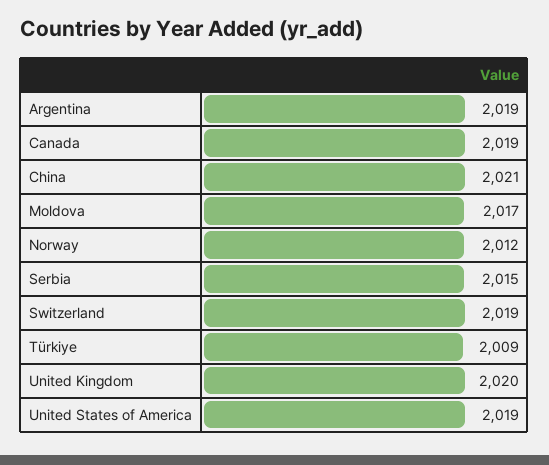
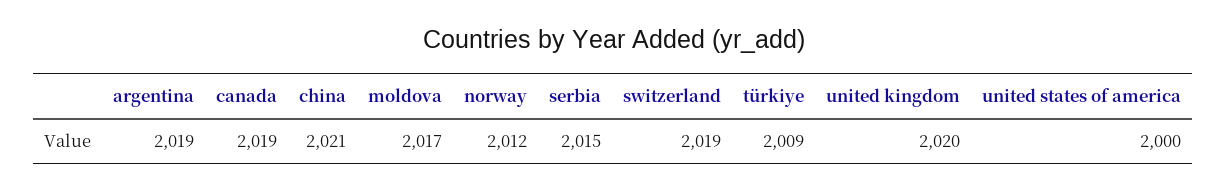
United States of America: 2019 -> 2000

